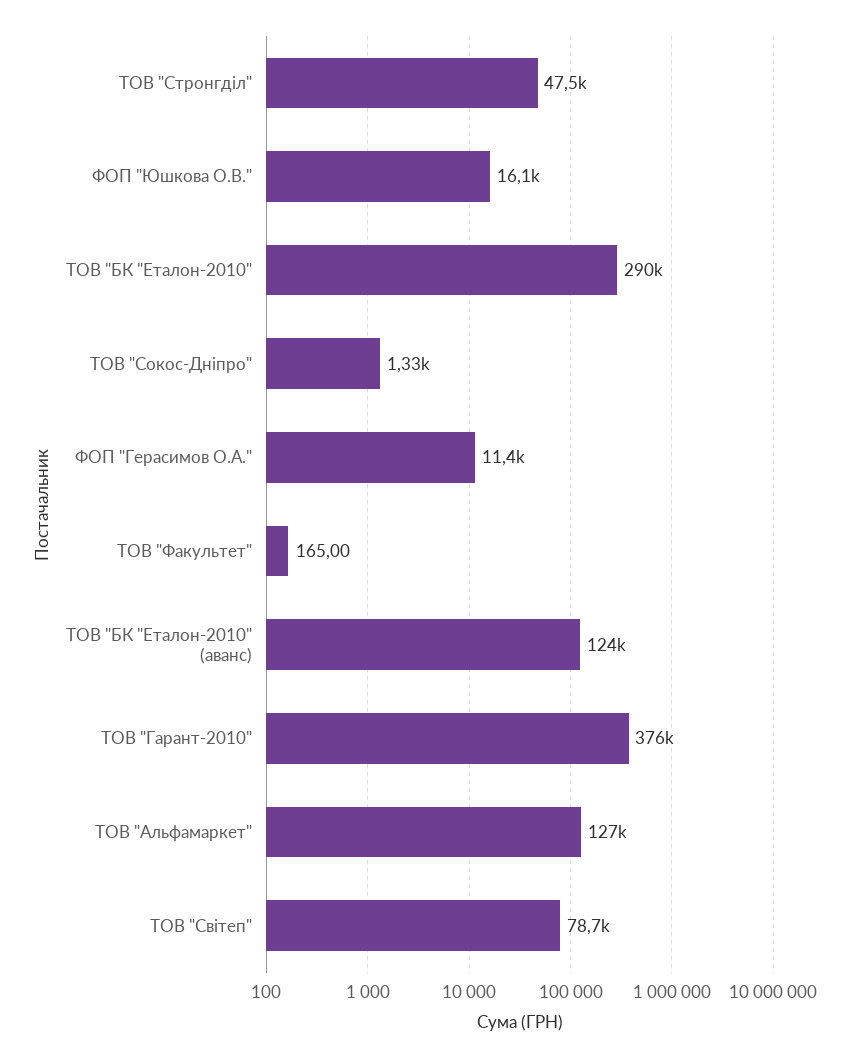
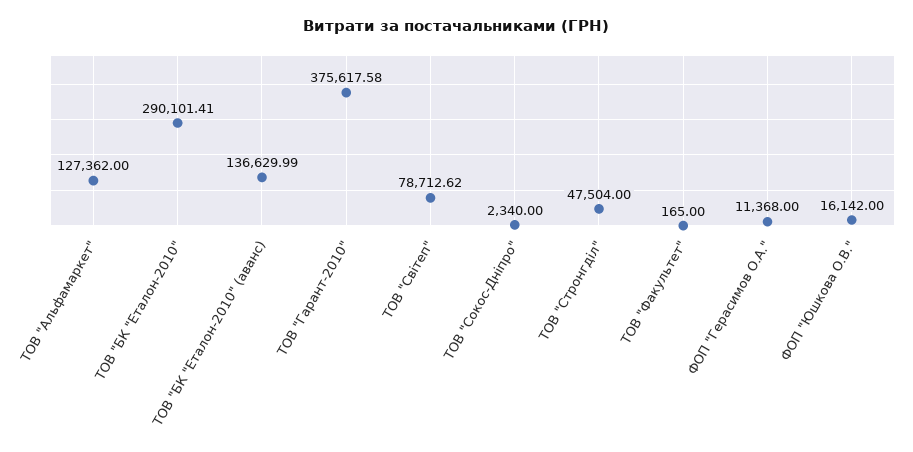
ТОВ "Сокос-Дніпро": 1330 -> 2340
ТОВ "БК "Еталон-2010" (аванс): 124000 -> 136629.99

